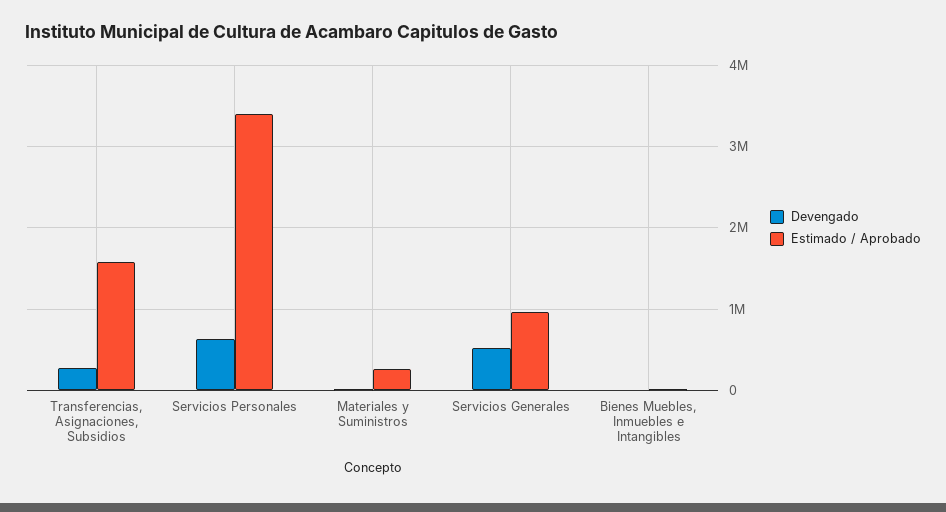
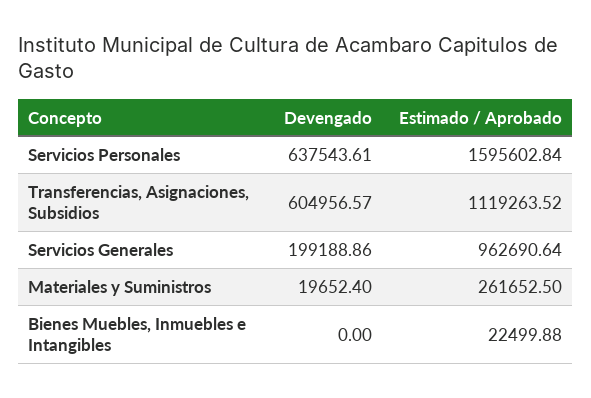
Devengado, Transferencias, Asignaciones, Subsidios: 300000 -> 604956.57
Estimado / Aprobado, Transferencias, Asignaciones, Subsidios: 1600000 -> 1119263.52
Estimado / Aprobado, Servicios Personales: 3400000 -> 1595602.84
Devengado, Servicios Generales: 500000 -> 199188.86

